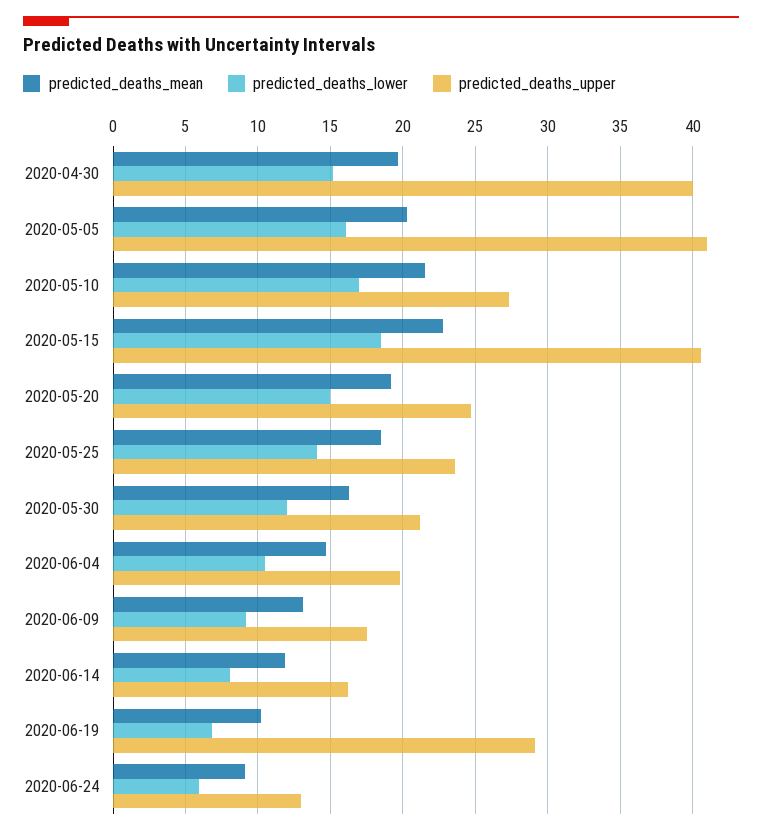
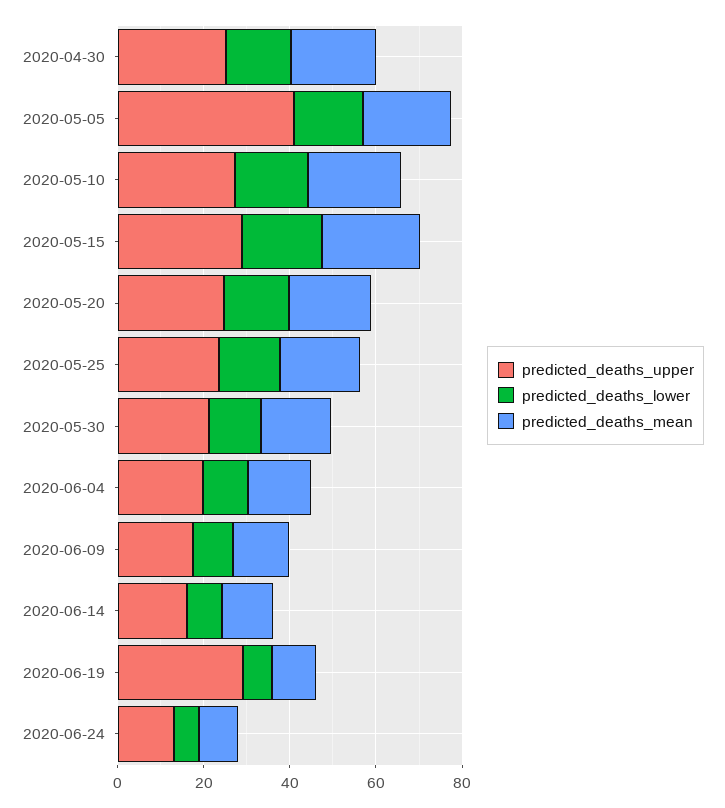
predicted_deaths_upper, 2020-04-30: 40 -> 25
predicted_deaths_upper, 2020-05-15: 40.5 -> 30

